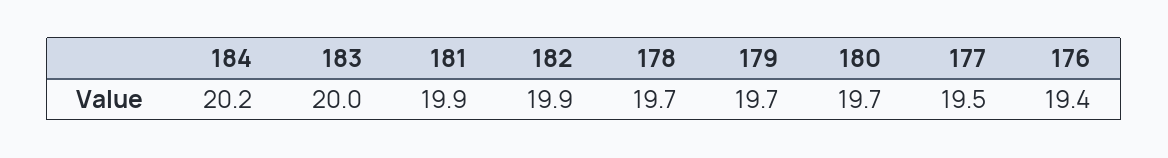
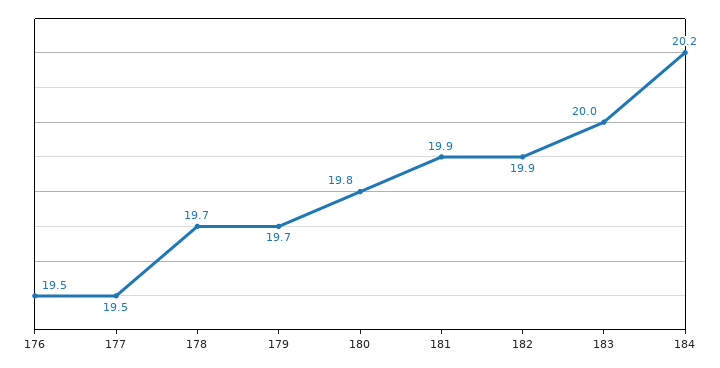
180: 19.7 -> 19.8
176: 19.4 -> 19.5

